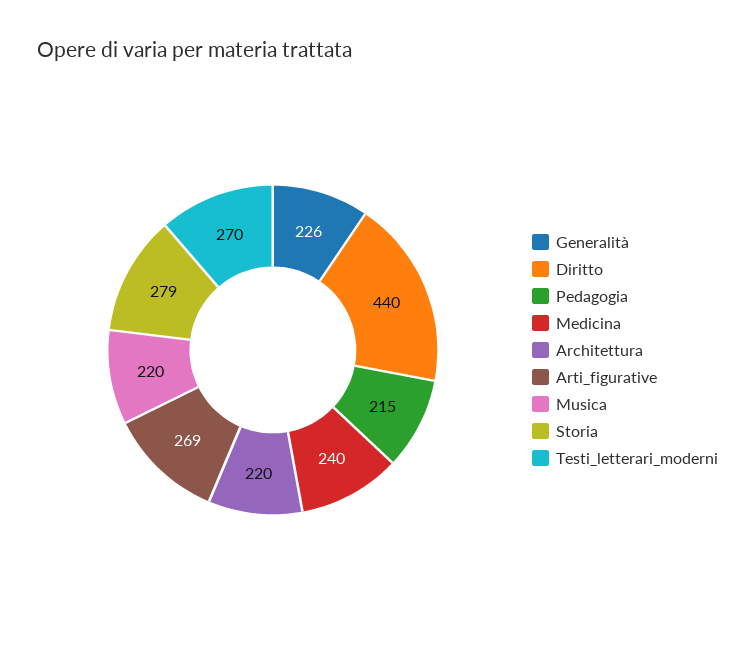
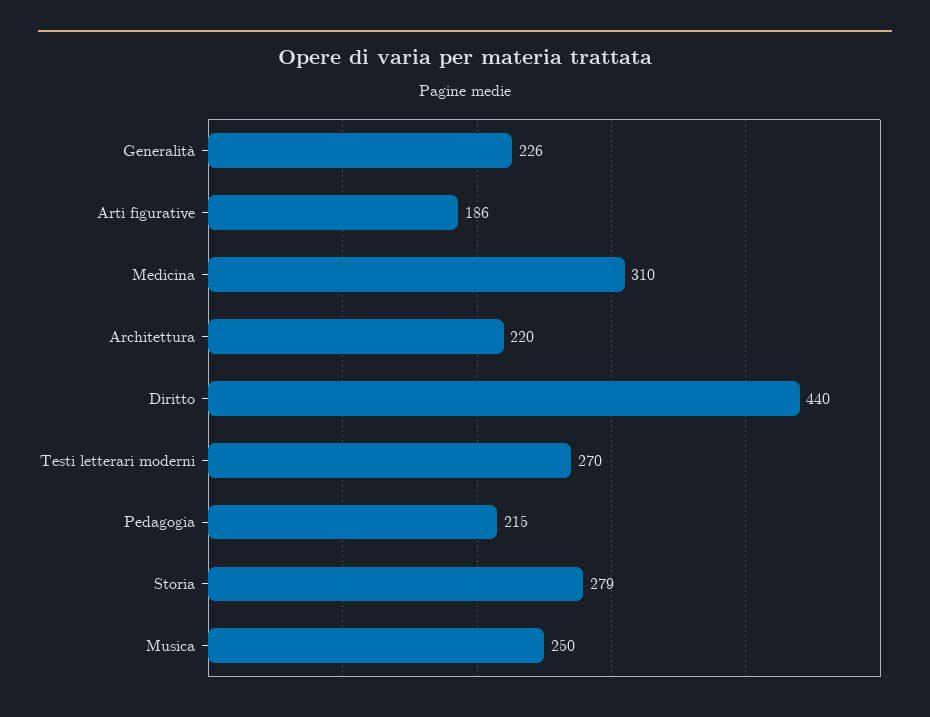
Medicina: 240 -> 310
Arti_figurative: 269 -> 186
Musica: 220 -> 250

